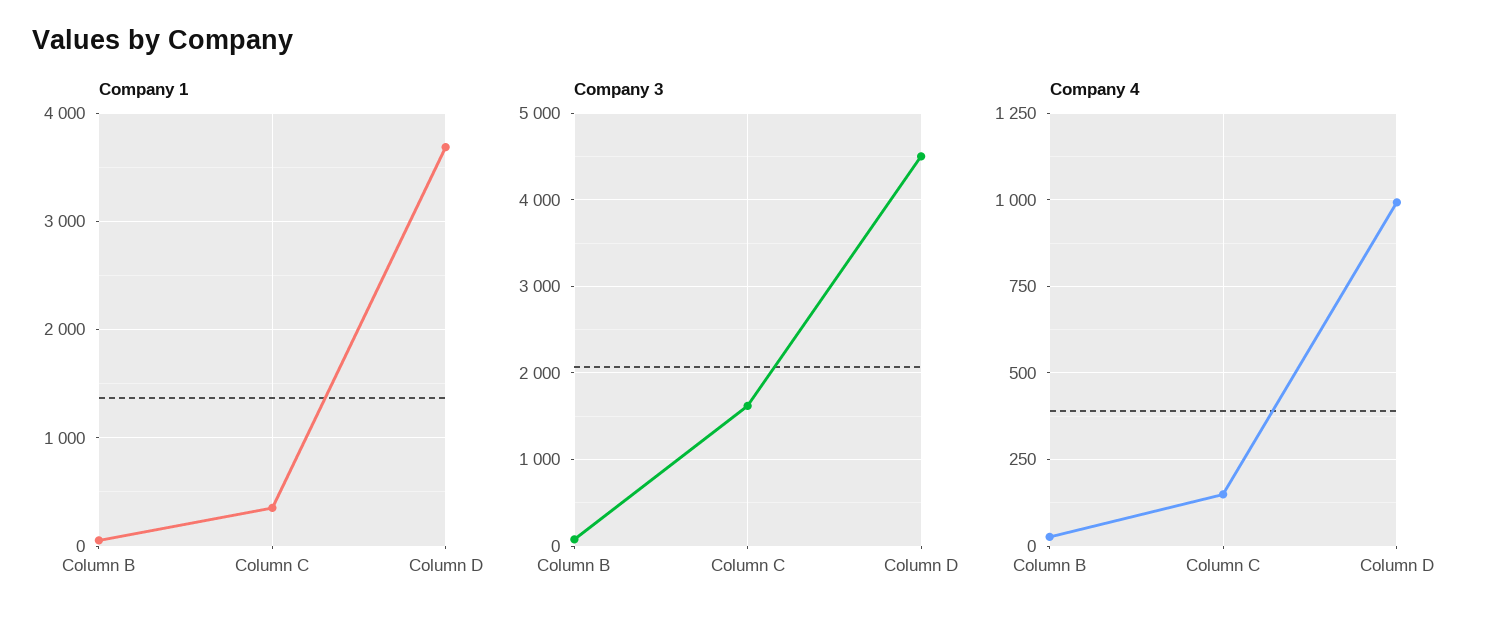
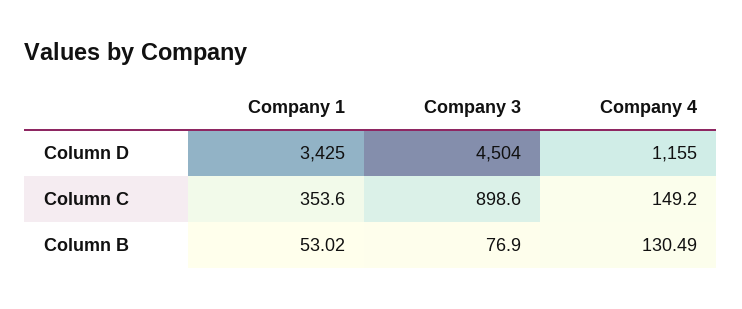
Company 1, Column D: 3700 -> 3425
Company 3, Column C: 1600 -> 898.6
Company 4, Column B: 25 -> 130.49
Company 4, Column D: 1000 -> 1155

